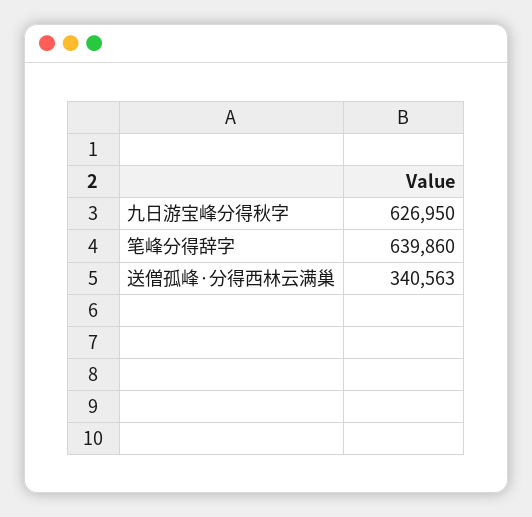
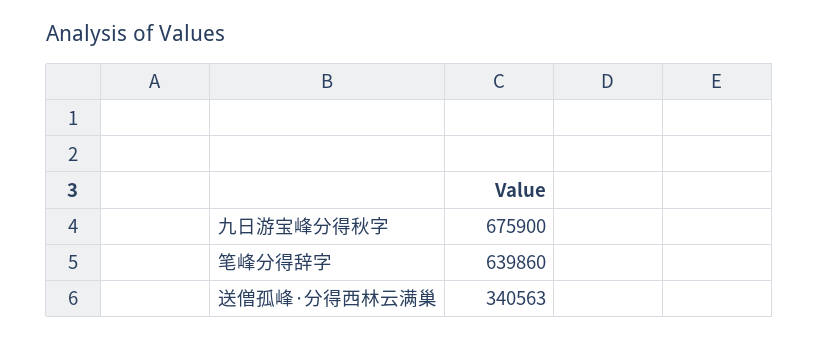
九日游宝峰分得秋字: 626950 -> 675900

